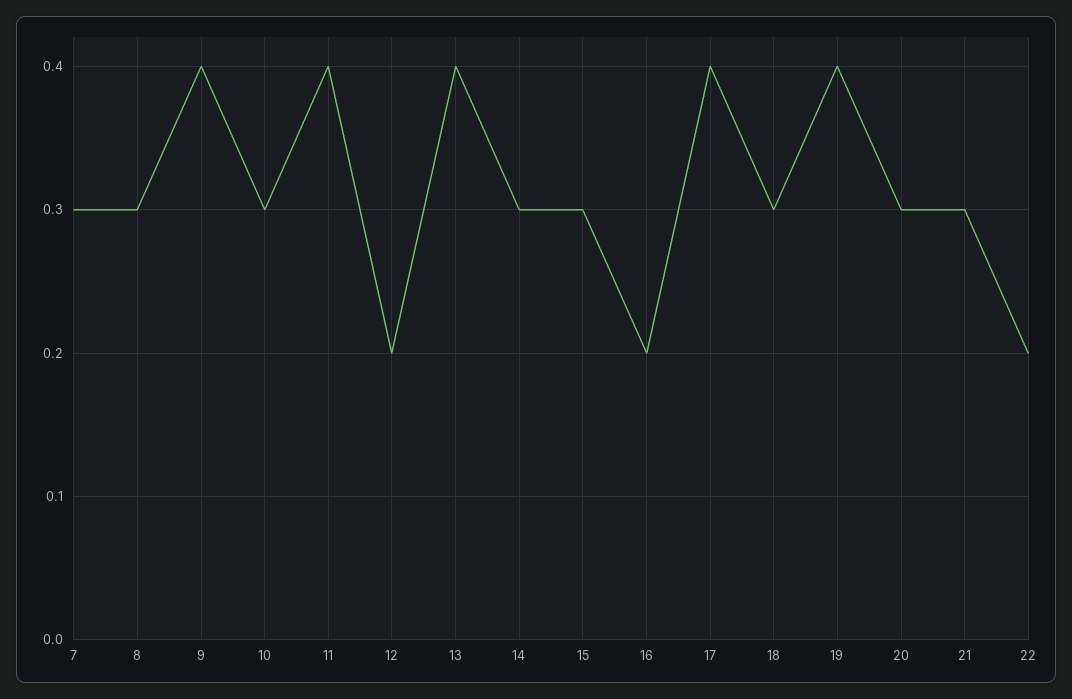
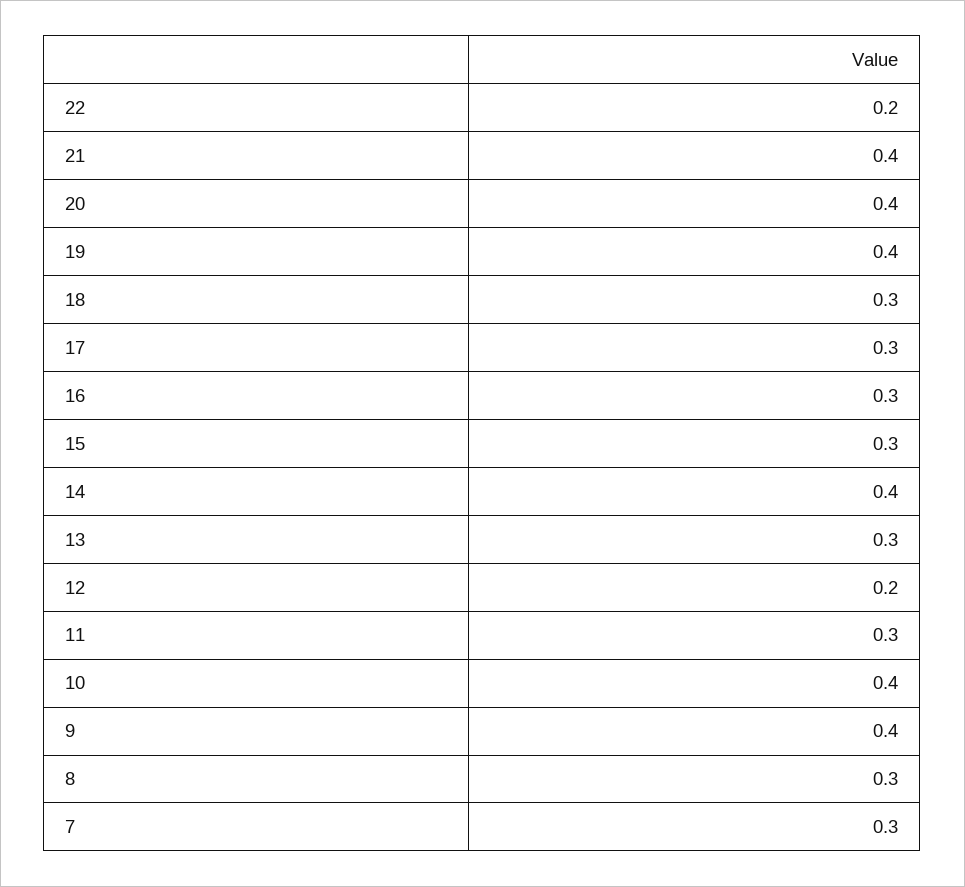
10: 0.3 -> 0.4
11: 0.4 -> 0.3
13: 0.4 -> 0.3
14: 0.3 -> 0.4
16: 0.2 -> 0.3
17: 0.4 -> 0.3
20: 0.3 -> 0.4
21: 0.3 -> 0.4

